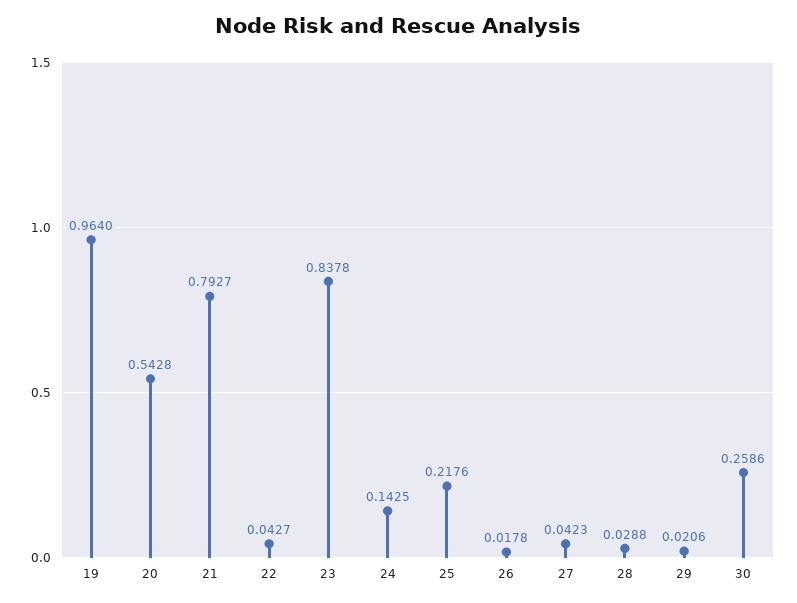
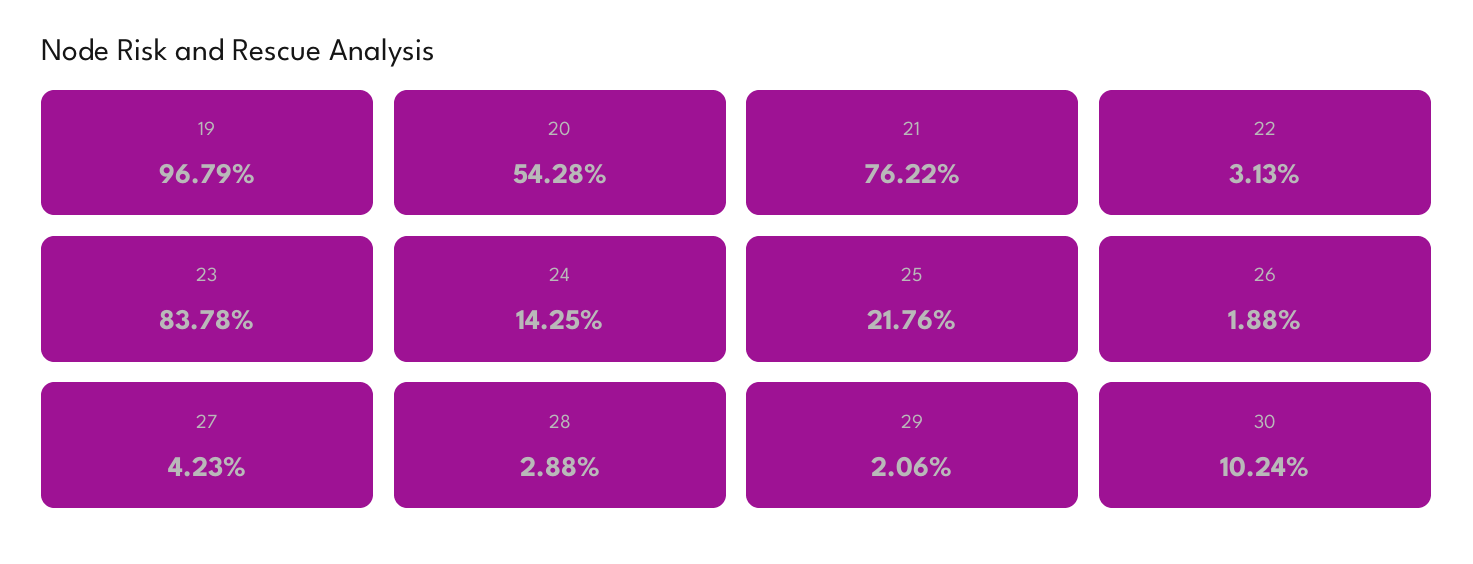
19: 0.964 -> 0.9679
21: 0.7927 -> 0.7622
22: 0.0427 -> 0.0313
26: 0.0178 -> 0.0188
30: 0.2586 -> 0.1024

